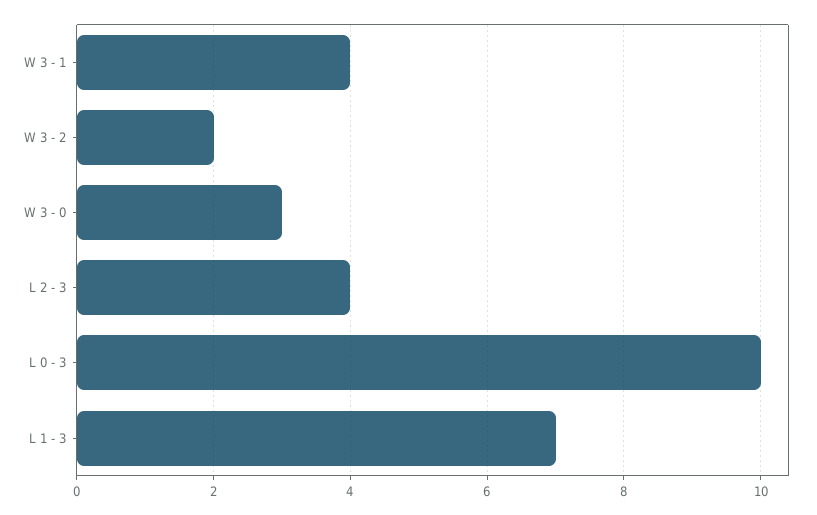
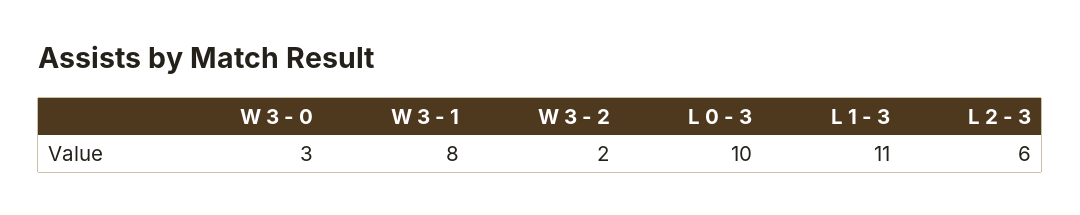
W 3 - 1: 4 -> 8
L 2 - 3: 4 -> 6
L 1 - 3: 7 -> 11

